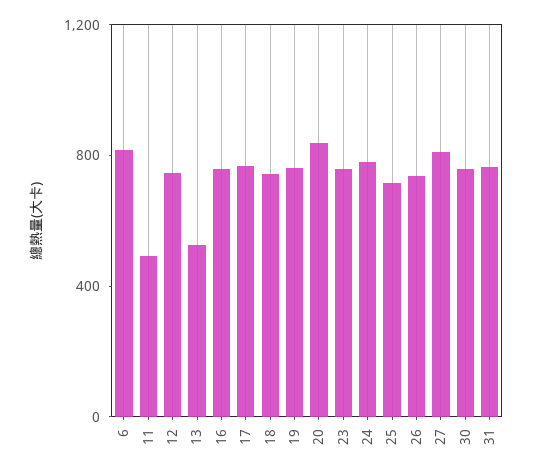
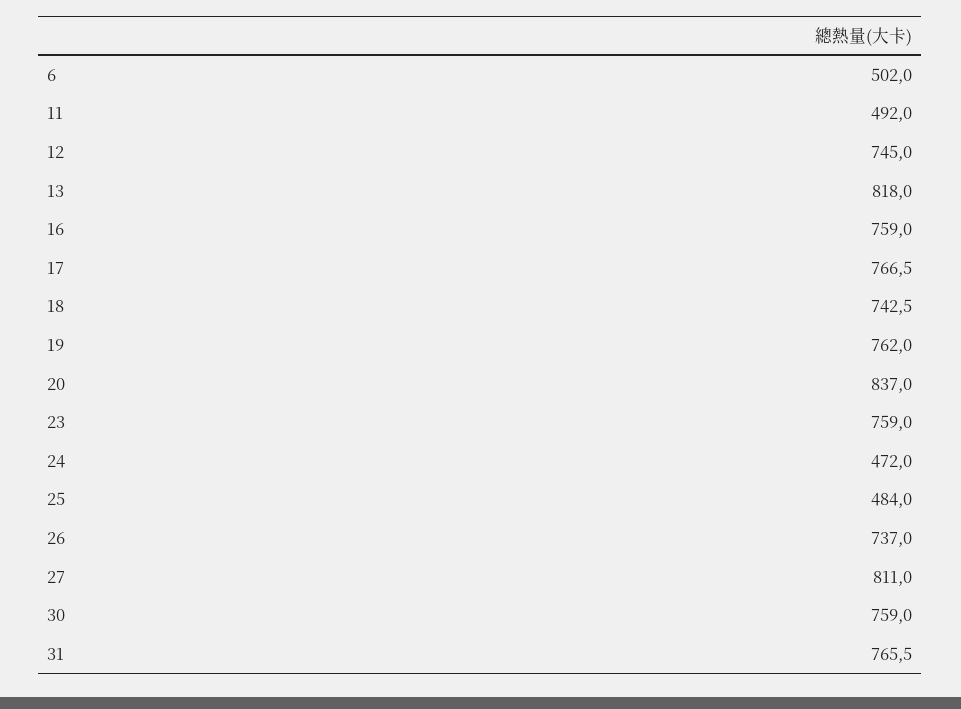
6: 800 -> 502
13: 500 -> 818
24: 800 -> 472
25: 700 -> 484

